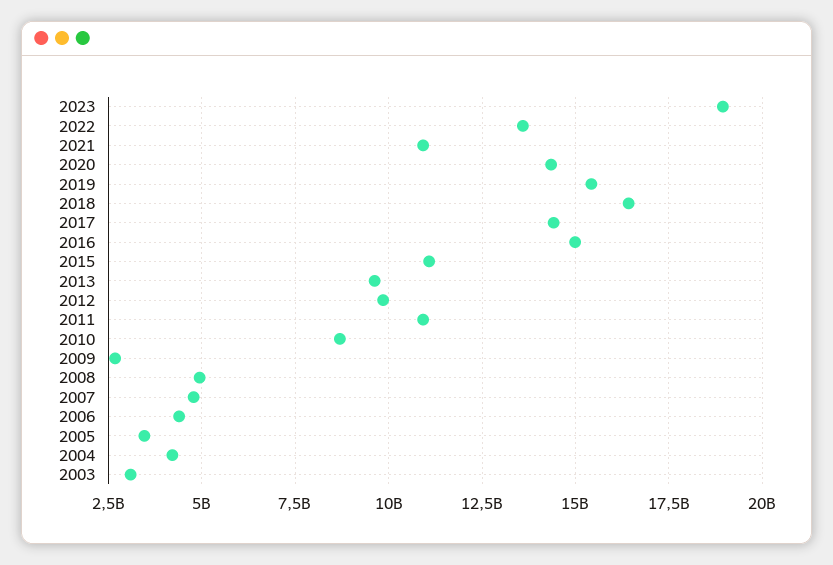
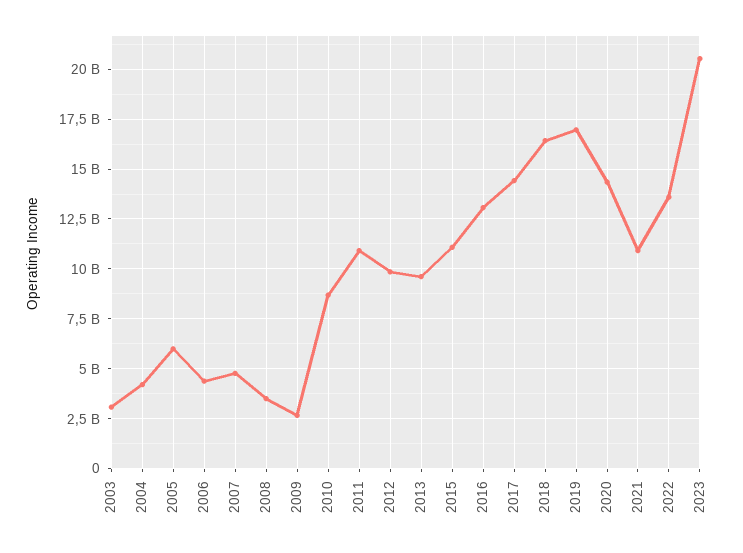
2023: 19000000000 -> 20500000000
2019: 15500000000 -> 17000000000
2016: 15000000000 -> 13000000000
2008: 5000000000 -> 3500000000
2005: 3500000000 -> 6000000000

